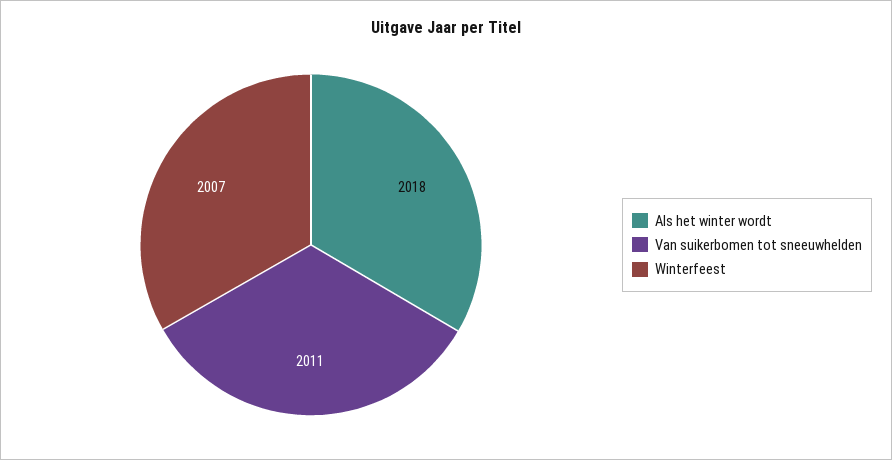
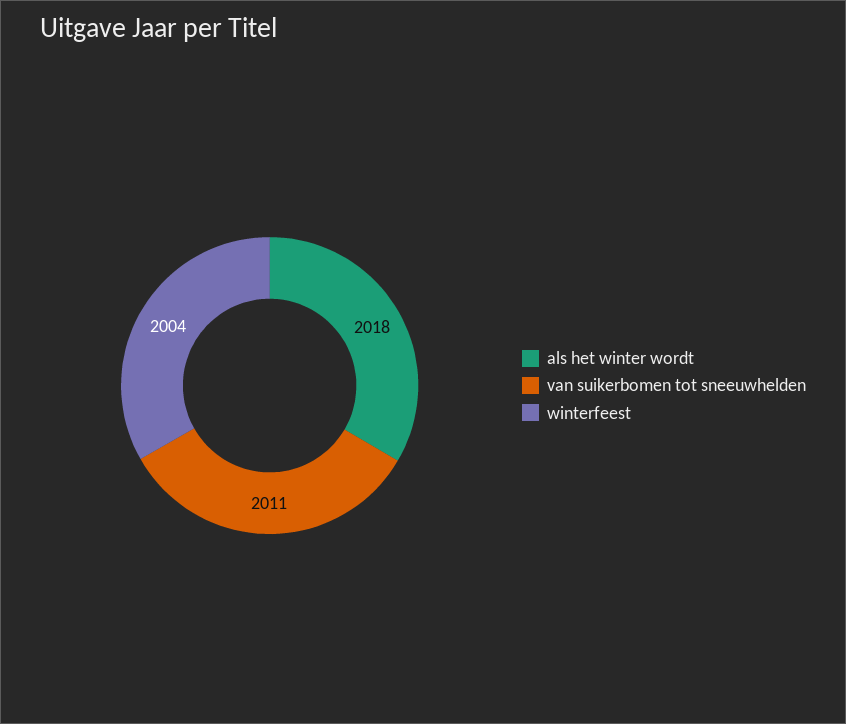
Winterfeest: 2007 -> 2004

